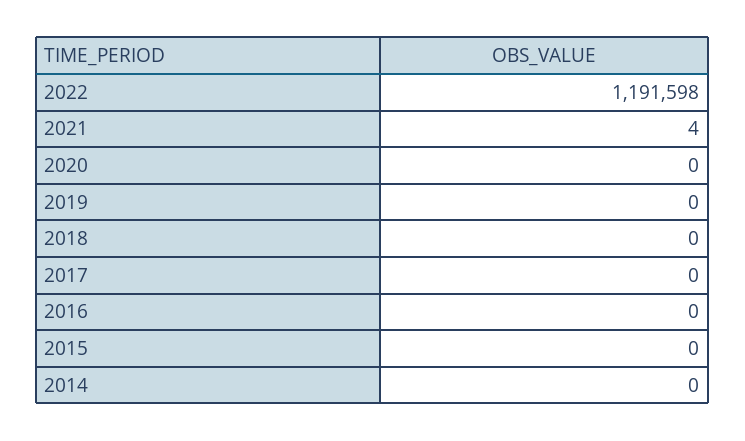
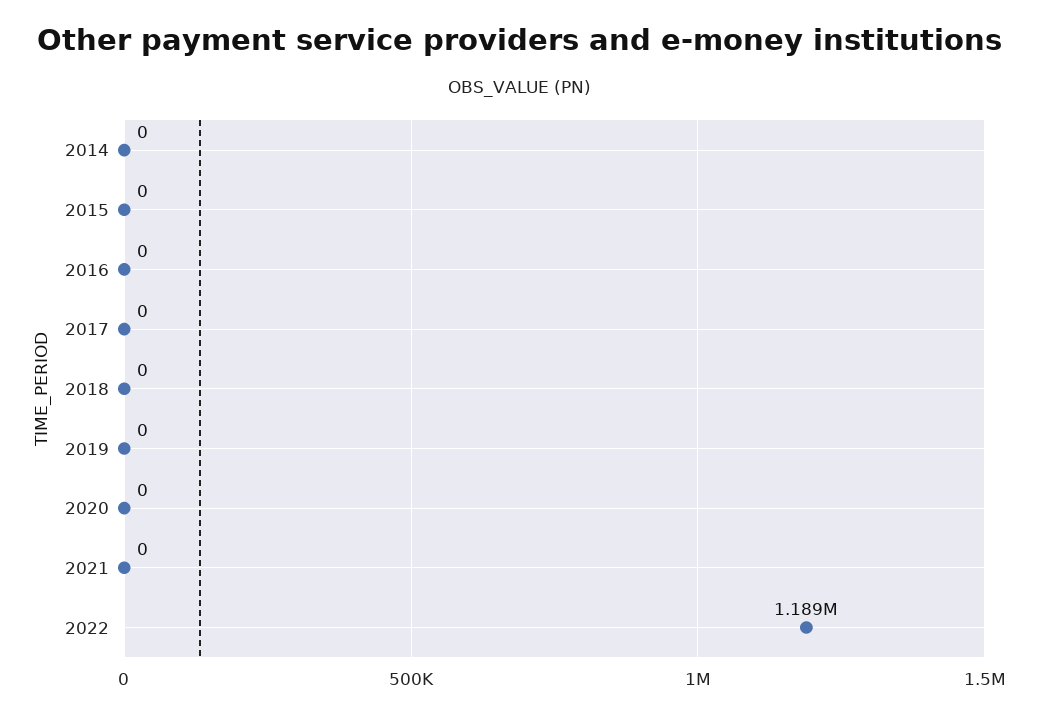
2022: 1191598 -> 1189000
2021: 4 -> 0

